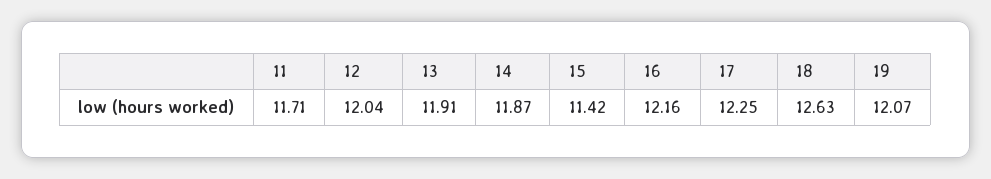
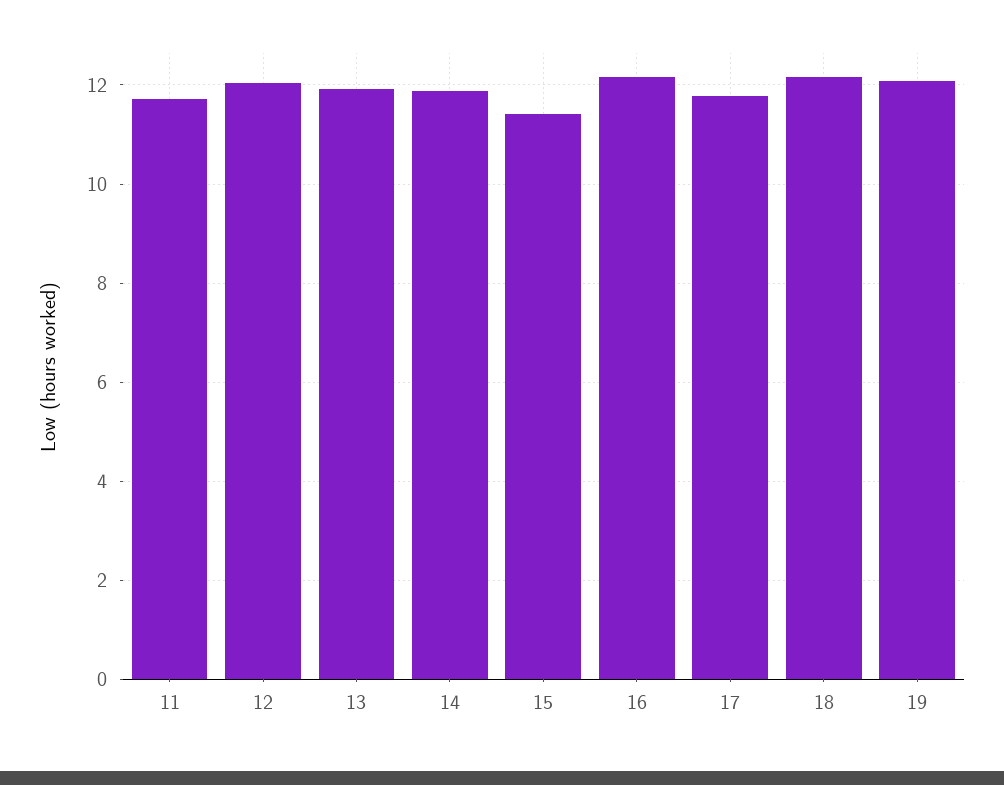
17: 12.25 -> 11.8
18: 12.63 -> 12.2

